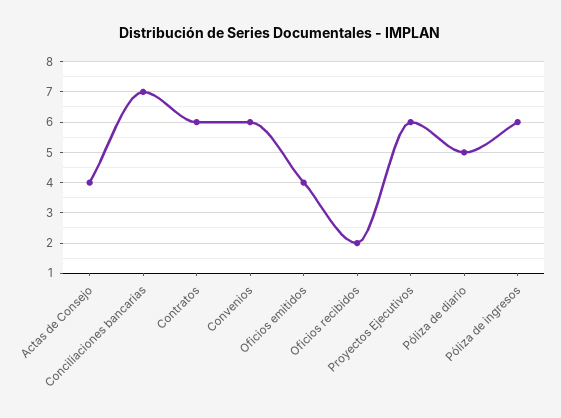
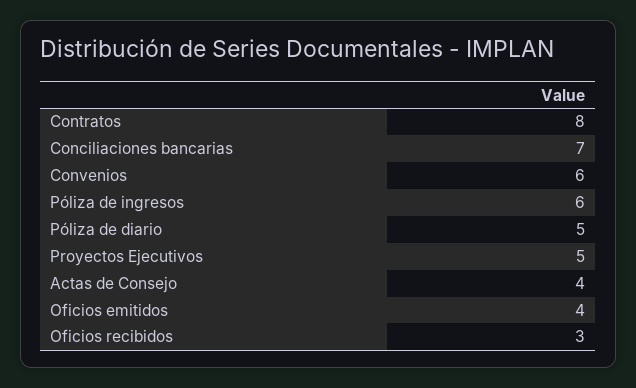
Contratos: 6 -> 8
Oficios recibidos: 2 -> 3
Proyectos Ejecutivos: 6 -> 5

